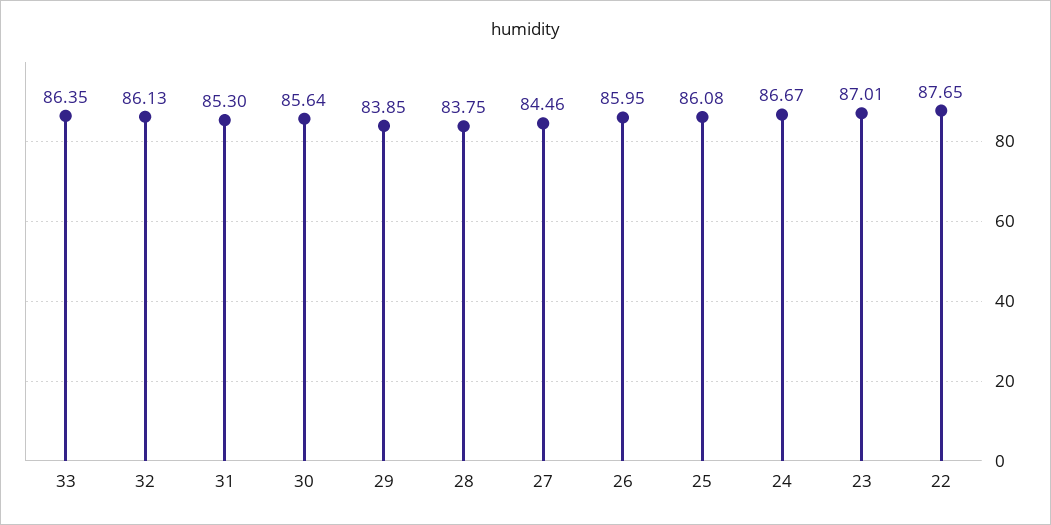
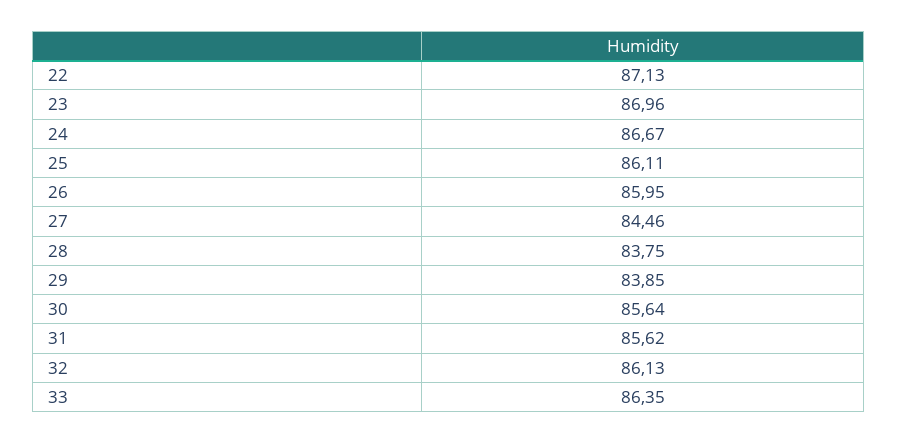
31: 85.3 -> 85.62
25: 86.08 -> 86.11
23: 87.01 -> 86.96
22: 87.65 -> 87.13

